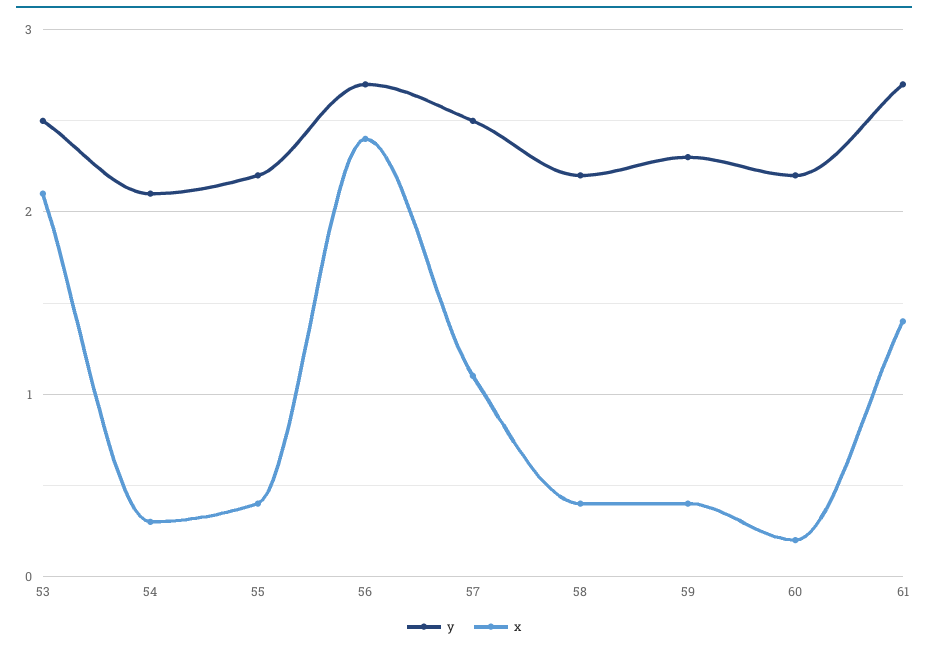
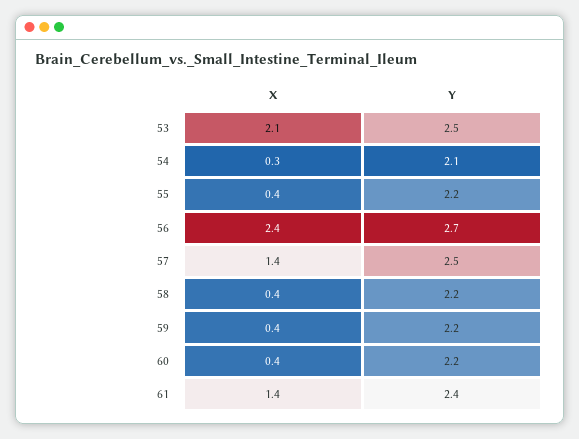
x, 57: 1.1 -> 1.4
y, 59: 2.3 -> 2.2
x, 60: 0.2 -> 0.4
y, 61: 2.7 -> 2.4

